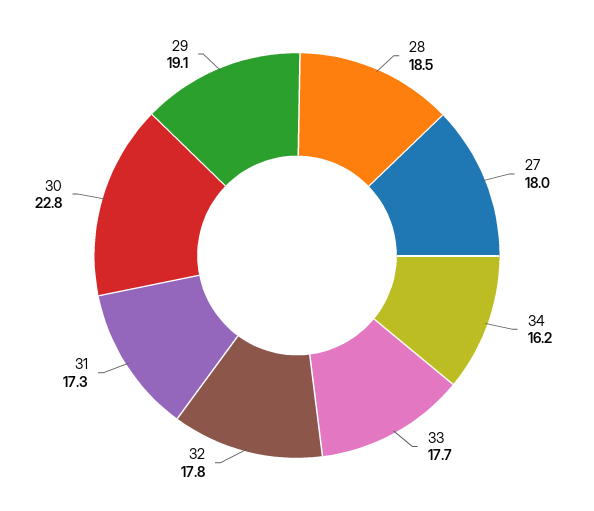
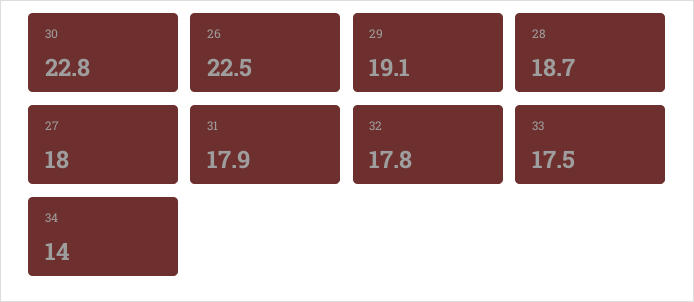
28: 18.5 -> 18.7
34: 16.2 -> 14
33: 17.7 -> 17.5
31: 17.3 -> 17.9
26: none -> 22.5

